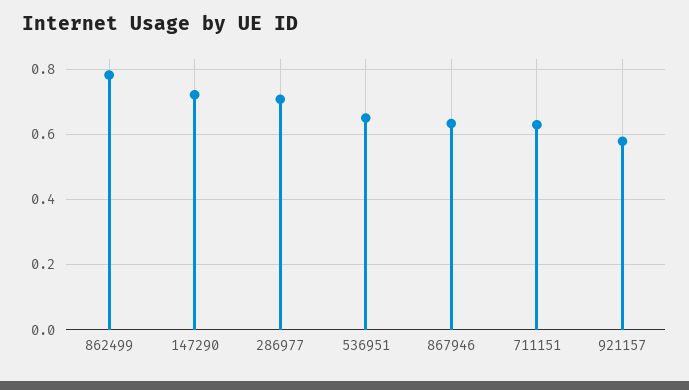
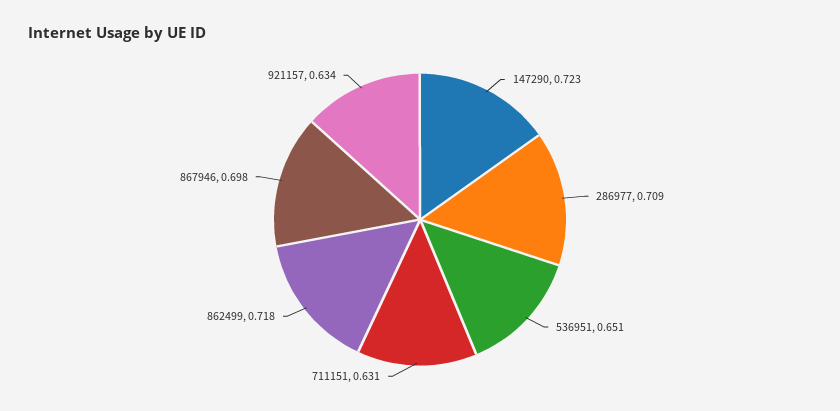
862499: 0.78 -> 0.718
867946: 0.64 -> 0.698
921157: 0.58 -> 0.634

